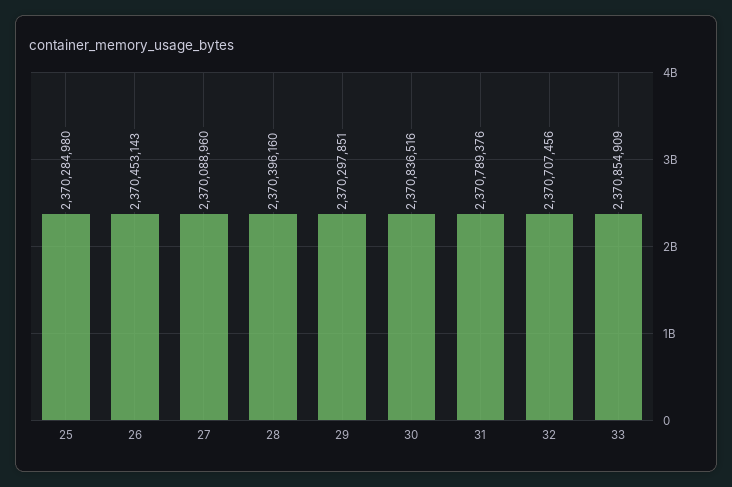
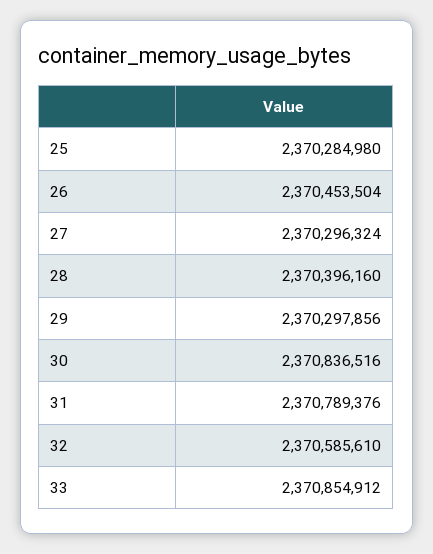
26: 2370453143 -> 2370453504
27: 2370088960 -> 2370296324
29: 2370297851 -> 2370297856
32: 2370707456 -> 2370585610
33: 2370854909 -> 2370854912

